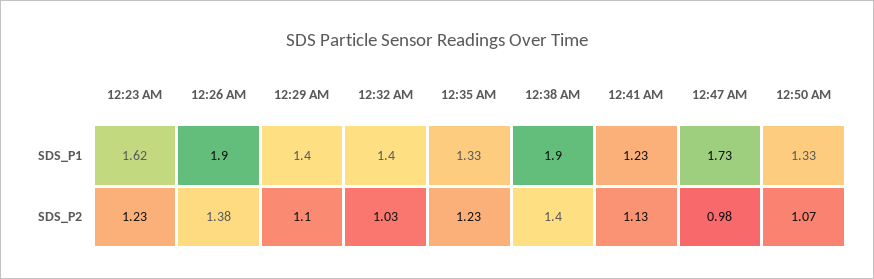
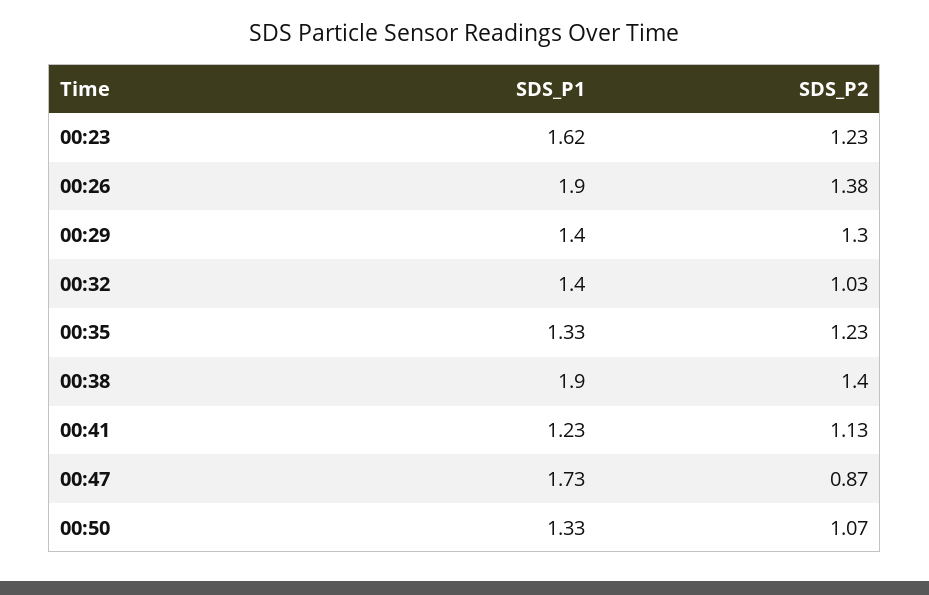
12:29 AM, SDS_P2: 1.1 -> 1.3
12:47 AM, SDS_P2: 0.98 -> 0.87

